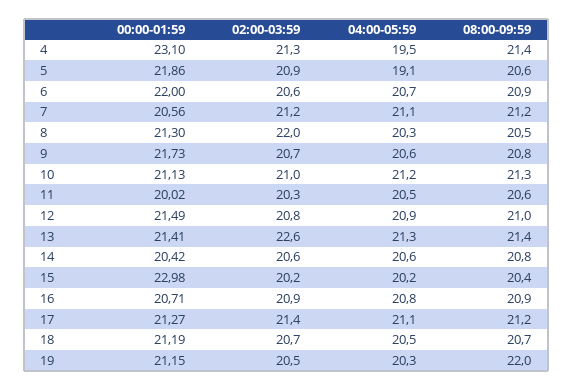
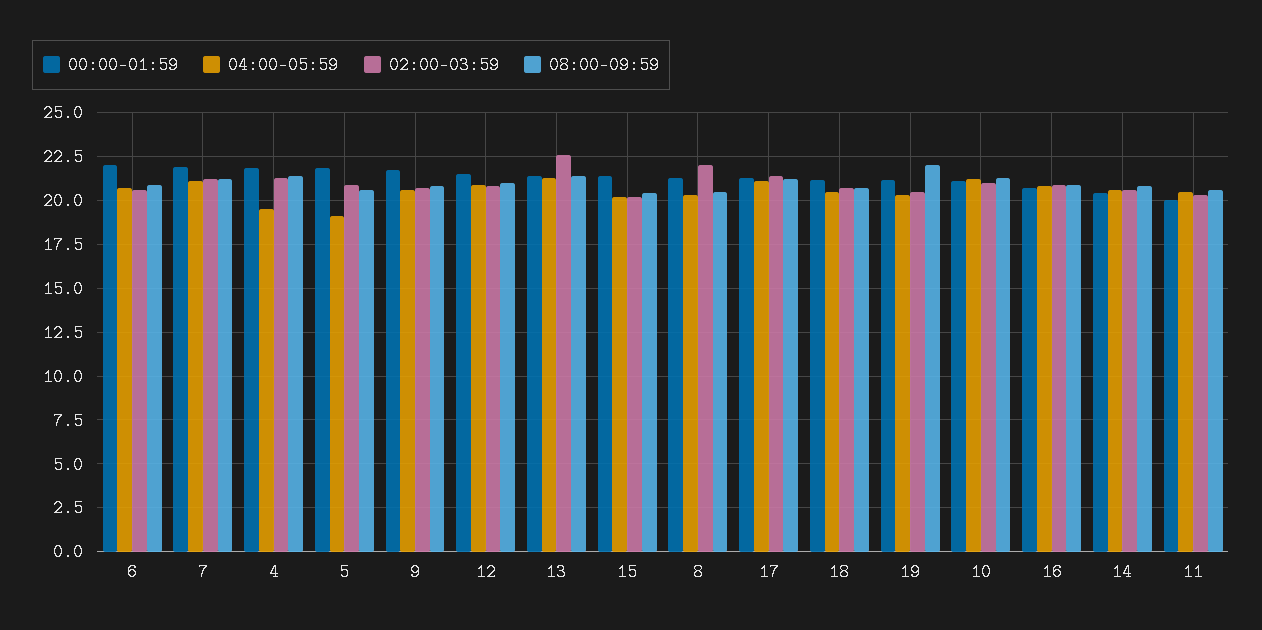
00:00-01:59, 4: 23.1 -> 22
00:00-01:59, 7: 20.56 -> 22
00:00-01:59, 15: 22.98 -> 21.5

